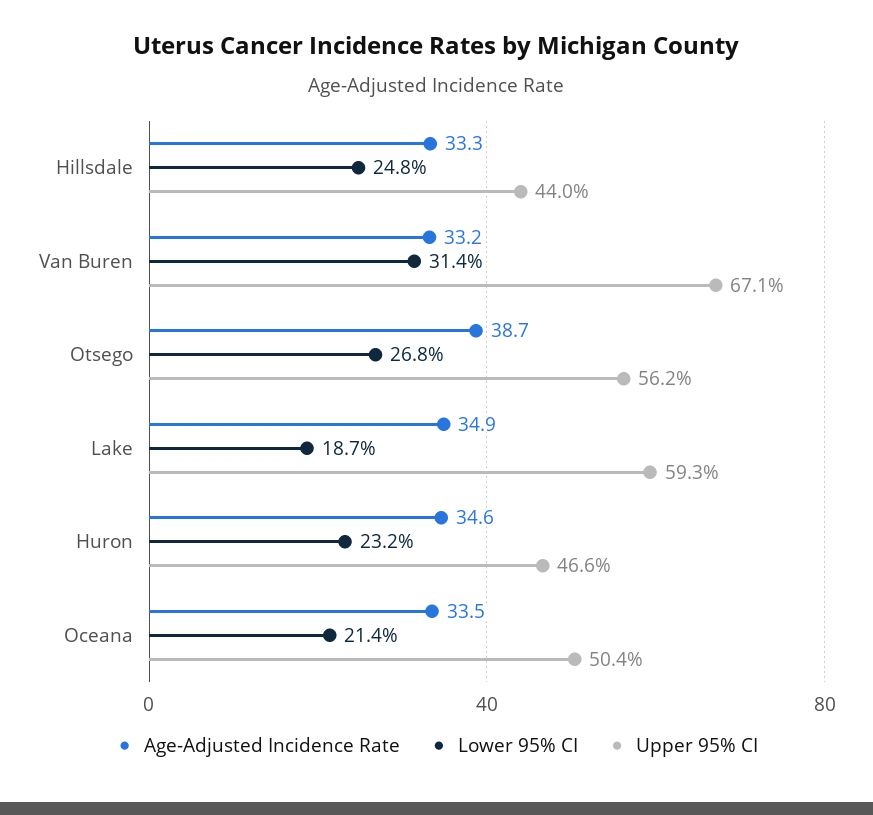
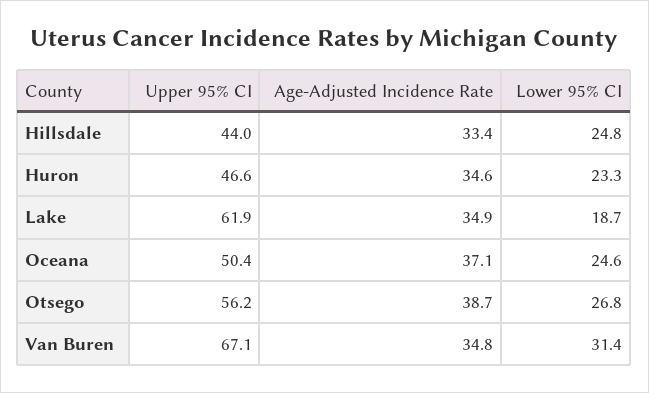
Age-Adjusted Incidence Rate, Hillsdale: 33.3 -> 33.4
Age-Adjusted Incidence Rate, Van Buren: 33.2 -> 34.8
Upper 95% CI, Lake: 59.3 -> 61.9
Lower 95% CI, Huron: 23.2 -> 23.3
Age-Adjusted Incidence Rate, Oceana: 33.5 -> 37.1
Lower 95% CI, Oceana: 21.4 -> 24.6

